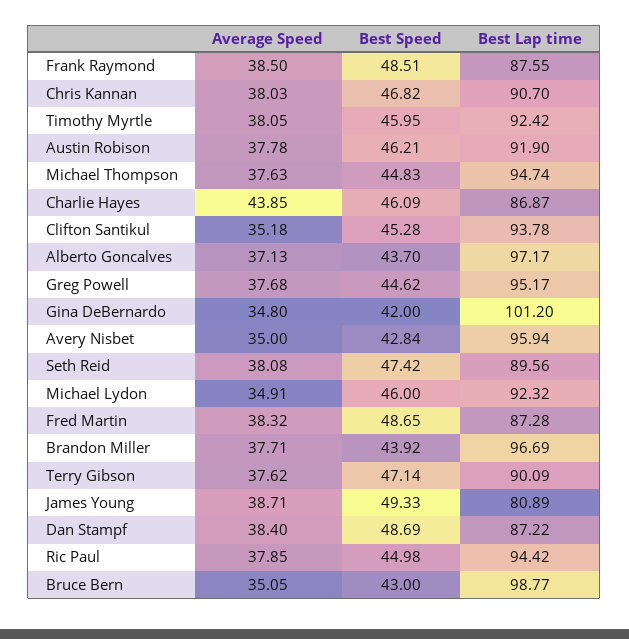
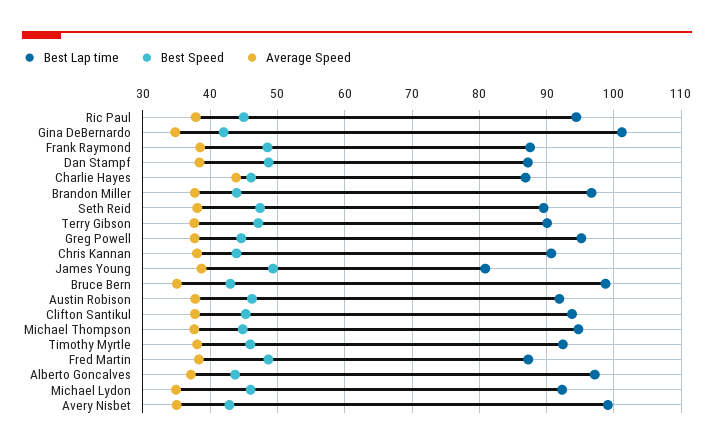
Best Speed, Chris Kannan: 46.82 -> 44
Average Speed, Clifton Santikul: 35.18 -> 38
Best Lap time, Avery Nisbet: 95.94 -> 99

